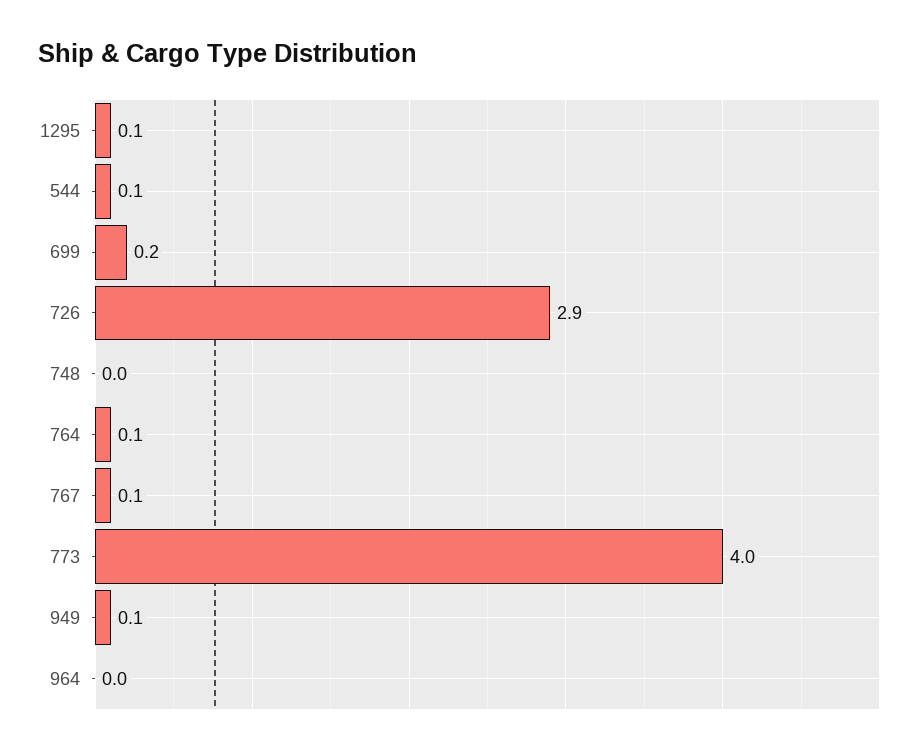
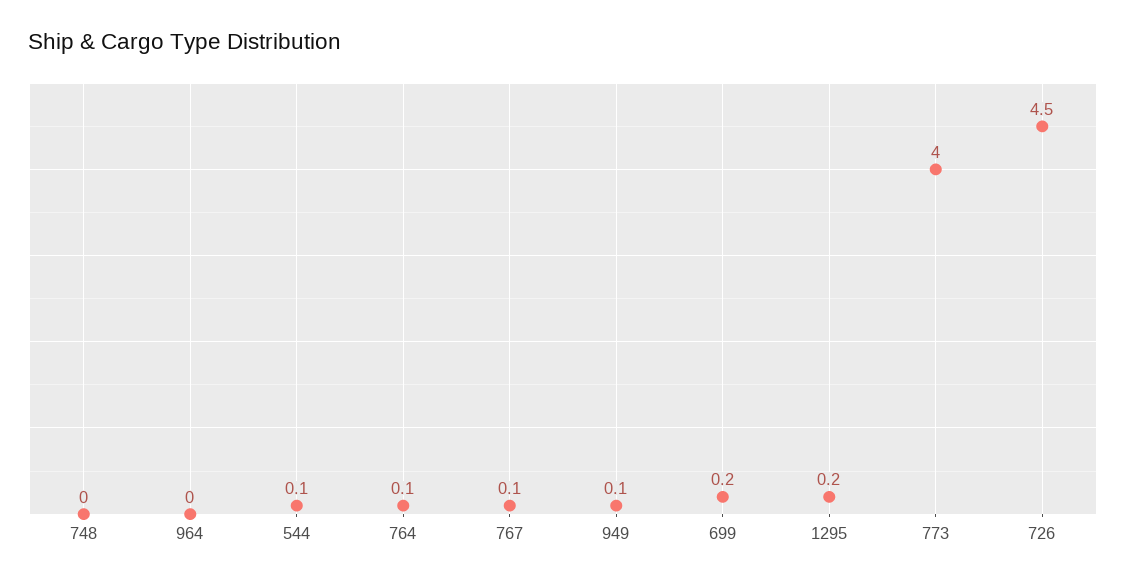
1295: 0.1 -> 0.2
726: 2.9 -> 4.5

